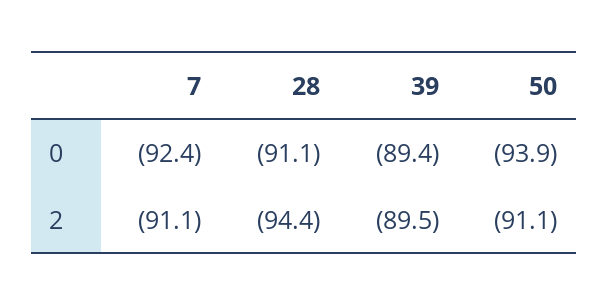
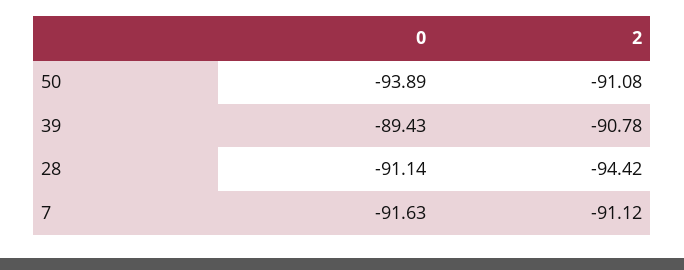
7, 0: -92.4 -> -91.63
39, 2: -89.5 -> -90.78

